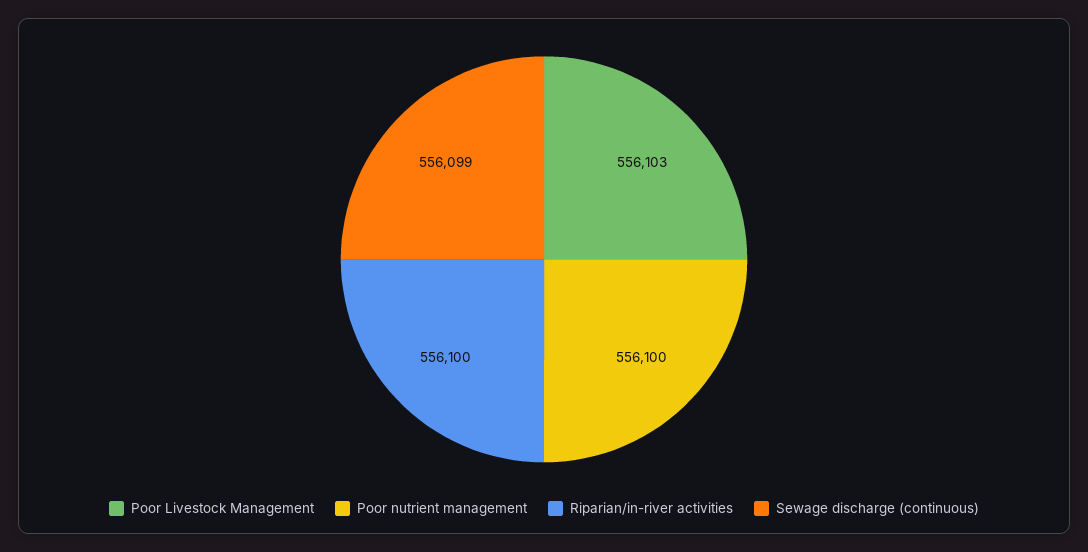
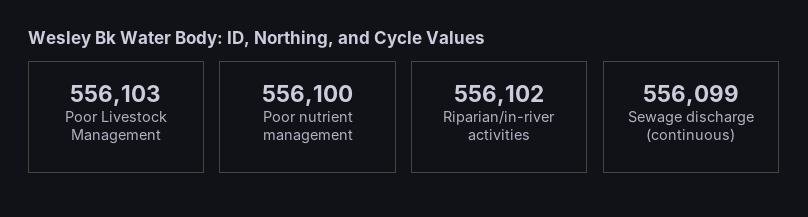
Riparian/in-river activities: 556100 -> 556102

